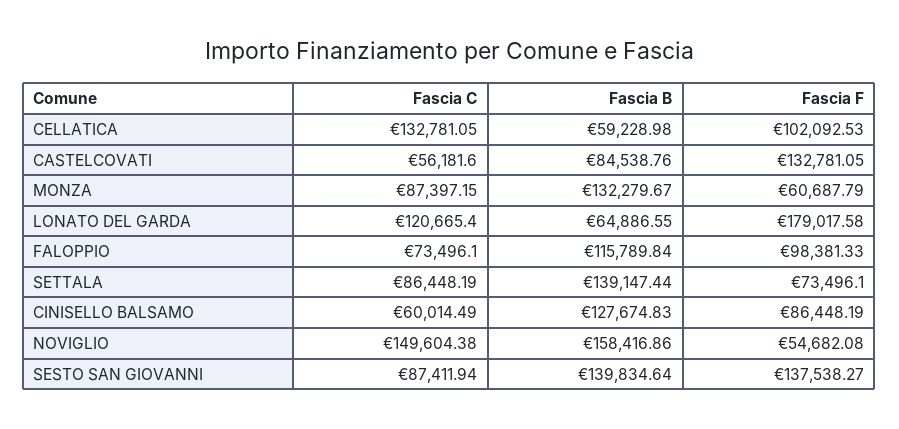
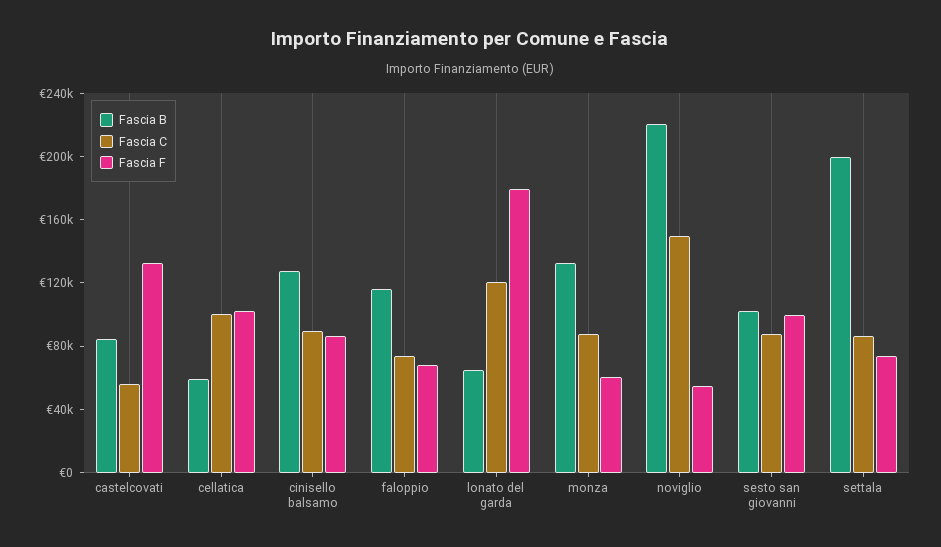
Fascia C, CELLATICA: 132781.05 -> 100000
Fascia F, FALOPPIO: 98381.33 -> 70000
Fascia B, SETTALA: 139147.44 -> 200000
Fascia C, CINISELLO BALSAMO: 60014.49 -> 90000
Fascia B, NOVIGLIO: 158416.86 -> 220000
Fascia B, SESTO SAN GIOVANNI: 139834.64 -> 100000
Fascia F, SESTO SAN GIOVANNI: 137538.27 -> 100000

